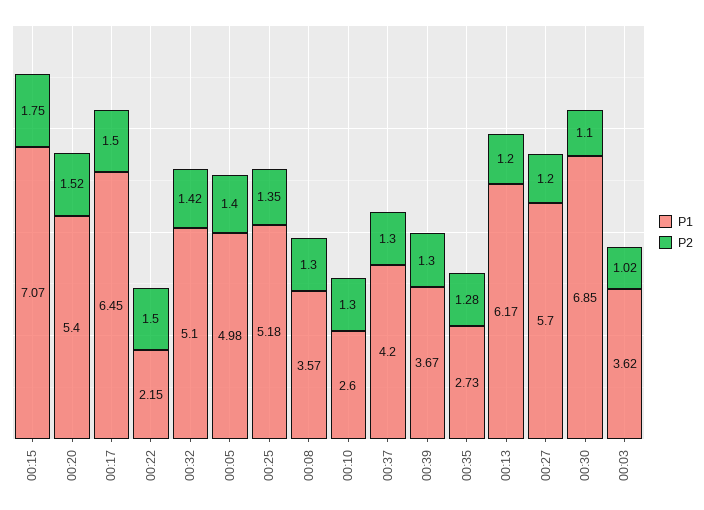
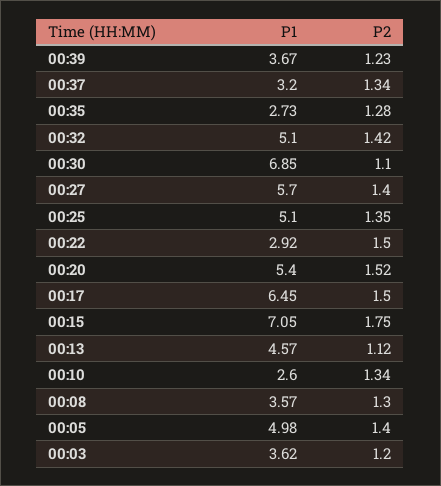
P1, 00:15: 7.07 -> 7.05
P1, 00:22: 2.15 -> 2.92
P1, 00:25: 5.18 -> 5.1
P2, 00:10: 1.3 -> 1.34
P1, 00:37: 4.2 -> 3.2
P2, 00:37: 1.3 -> 1.34
P2, 00:39: 1.3 -> 1.23
P1, 00:13: 6.17 -> 4.57
P2, 00:13: 1.2 -> 1.12
P2, 00:27: 1.2 -> 1.4
P2, 00:03: 1.02 -> 1.2

